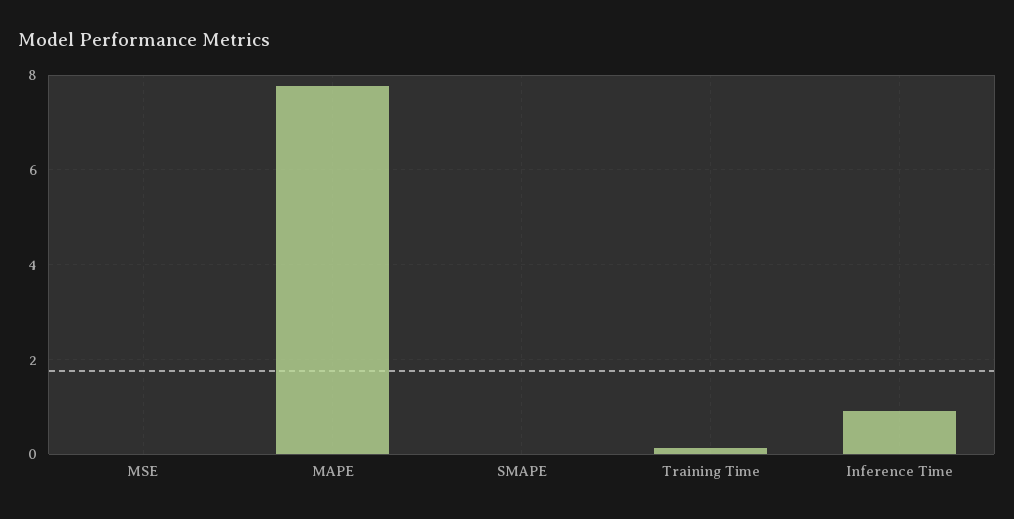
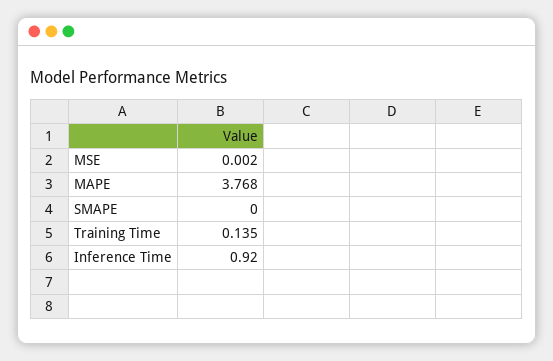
MAPE: 7.8 -> 3.768

